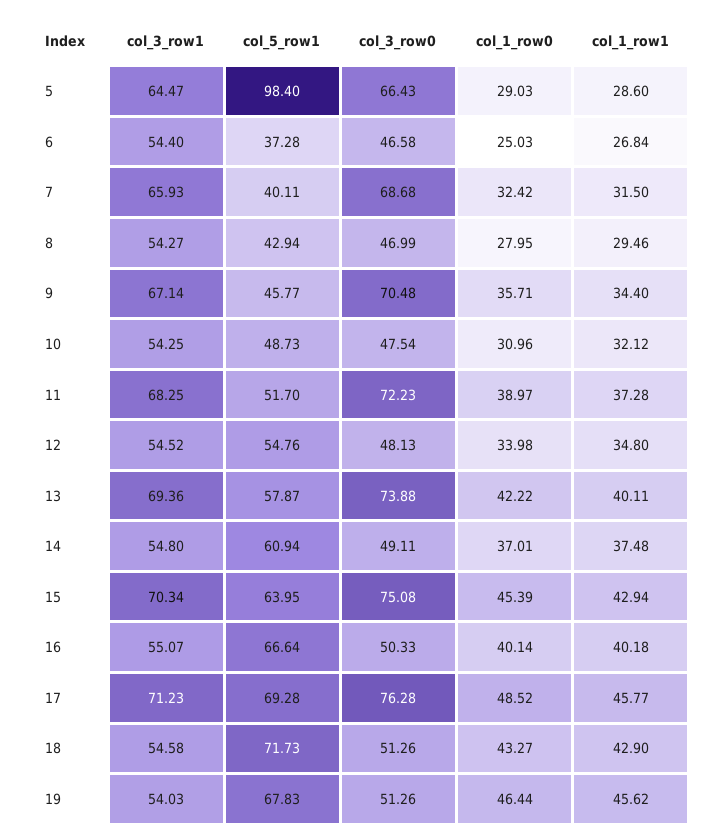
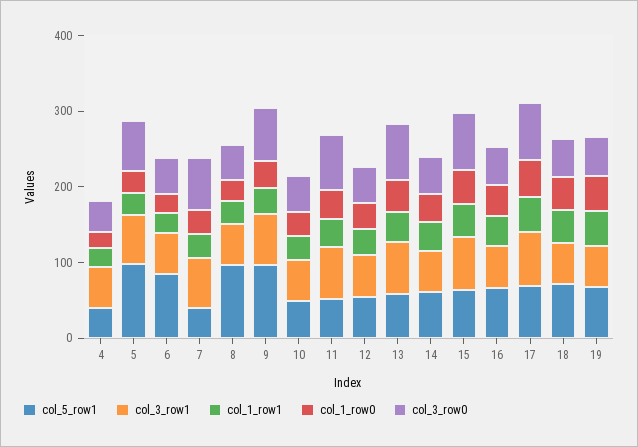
col_5_row1, 6: 37.28 -> 80
col_5_row1, 8: 42.94 -> 100
col_5_row1, 9: 45.77 -> 100
col_5_row1, 4: none -> 40
col_3_row1, 4: none -> 60
col_1_row1, 4: none -> 20
col_1_row0, 4: none -> 20
col_3_row0, 4: none -> 40

